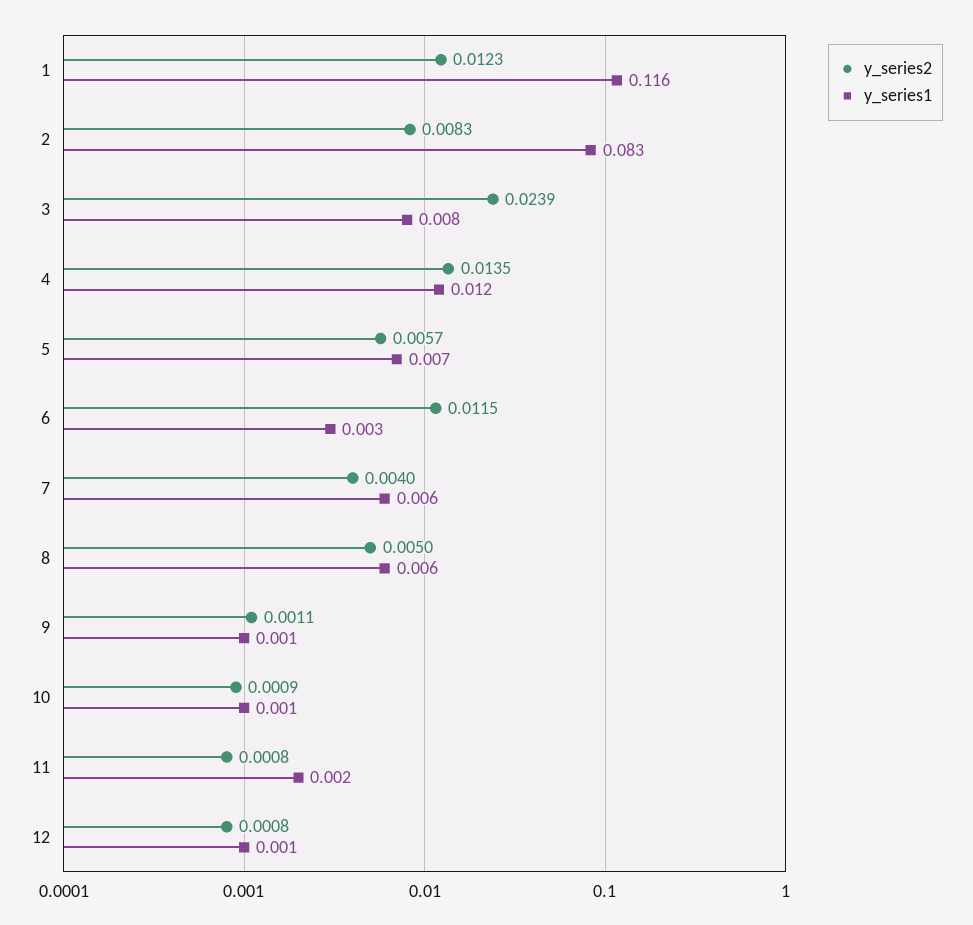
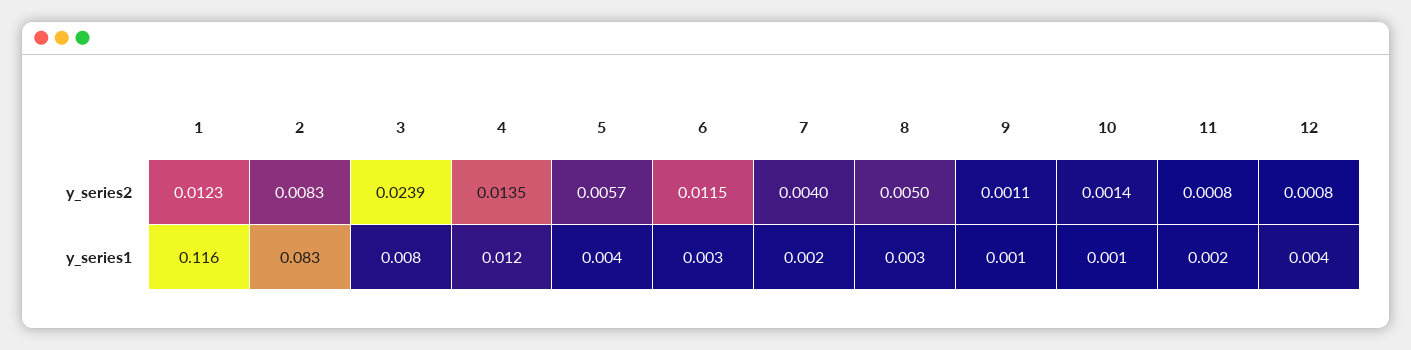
y_series1, 5: 0.007 -> 0.004
y_series1, 7: 0.006 -> 0.002
y_series1, 8: 0.006 -> 0.003
y_series2, 10: 0.0009 -> 0.0014
y_series1, 12: 0.001 -> 0.004

